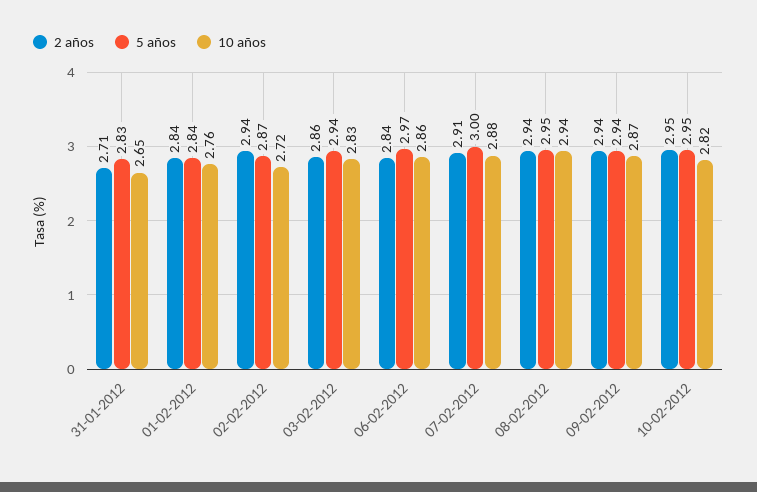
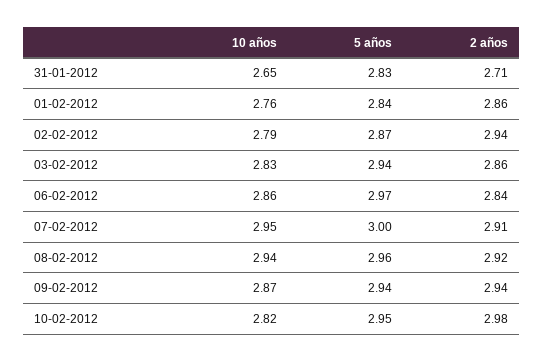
2 años, 01-02-2012: 2.84 -> 2.86
10 años, 02-02-2012: 2.72 -> 2.79
10 años, 07-02-2012: 2.88 -> 2.95
2 años, 08-02-2012: 2.94 -> 2.92
5 años, 08-02-2012: 2.95 -> 2.96
2 años, 10-02-2012: 2.95 -> 2.98

